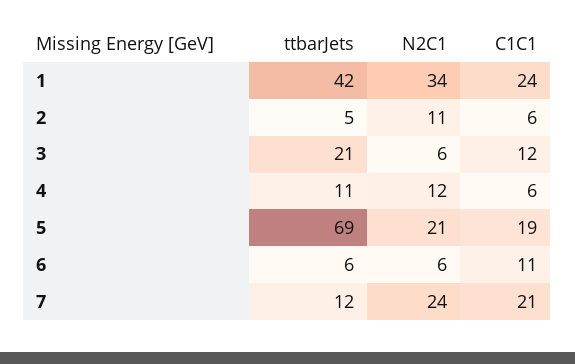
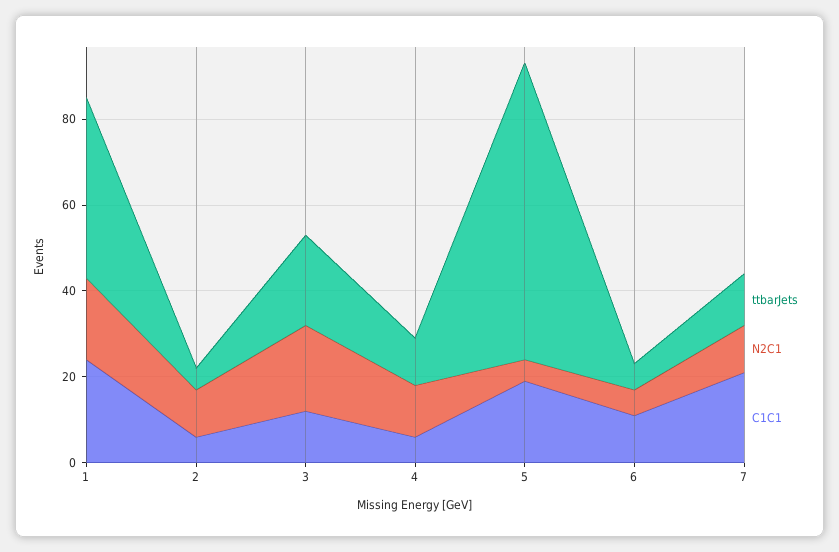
N2C1, 1: 34 -> 20
N2C1, 3: 6 -> 20
N2C1, 5: 21 -> 5
N2C1, 7: 24 -> 10

